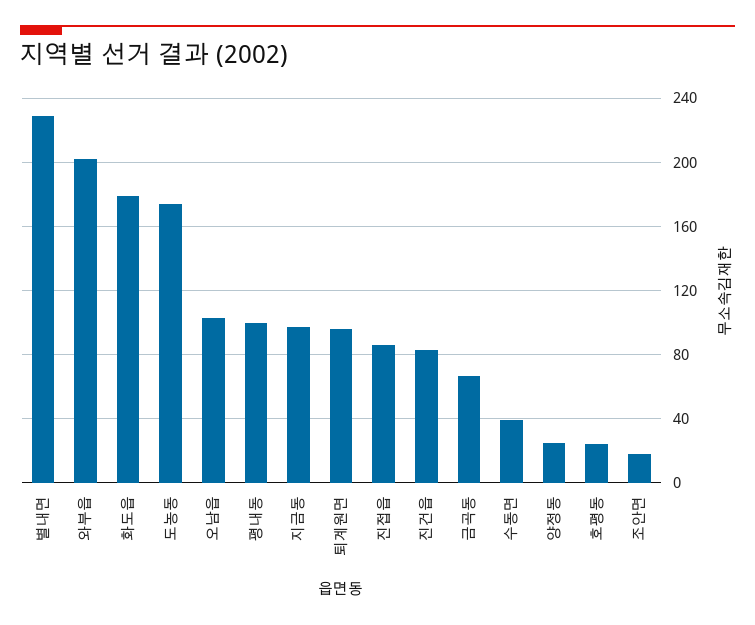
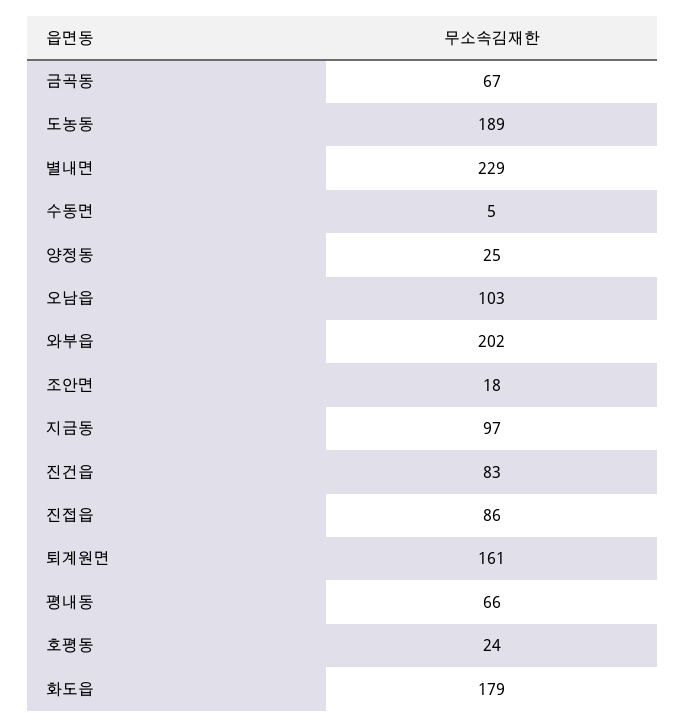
도농동: 175 -> 189
평내동: 100 -> 66
퇴계원면: 95 -> 161
수동면: 40 -> 5

